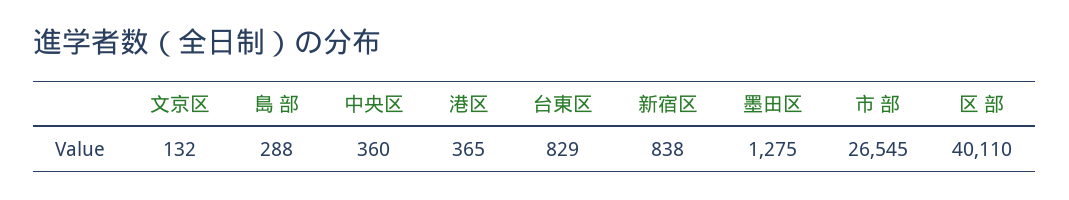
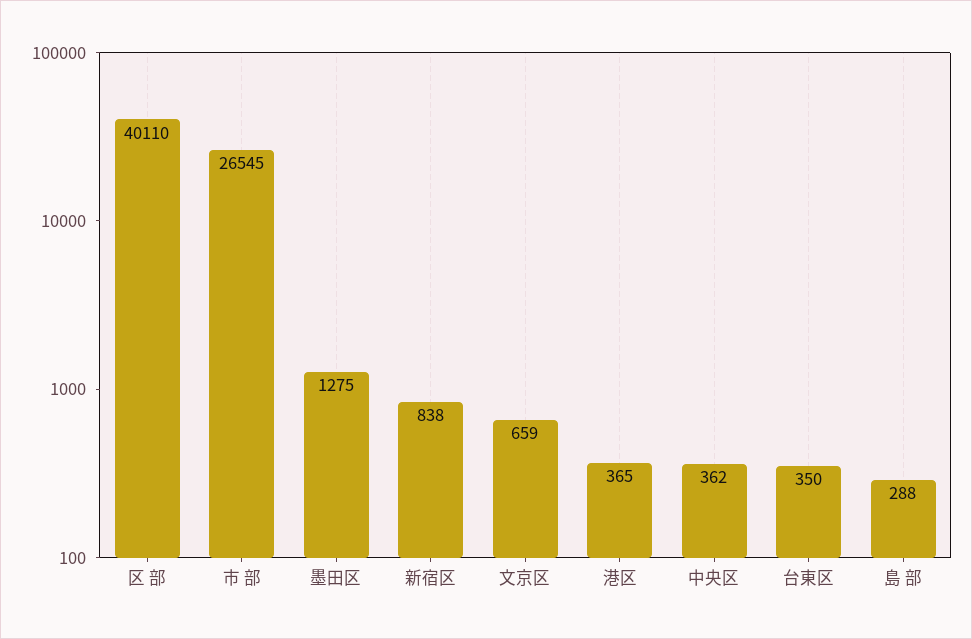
文京区: 132 -> 659
中央区: 360 -> 362
台東区: 829 -> 350

